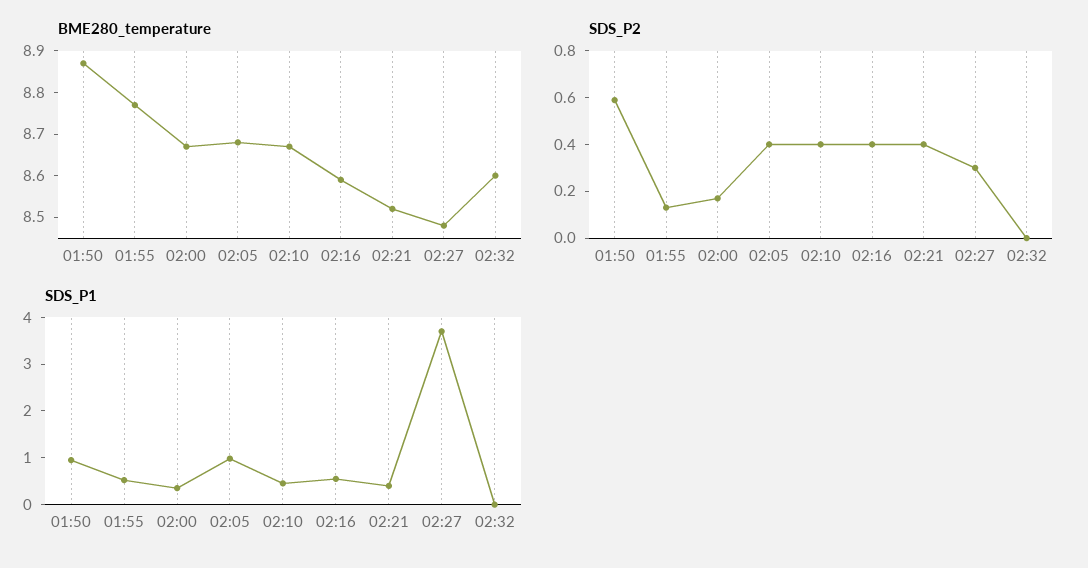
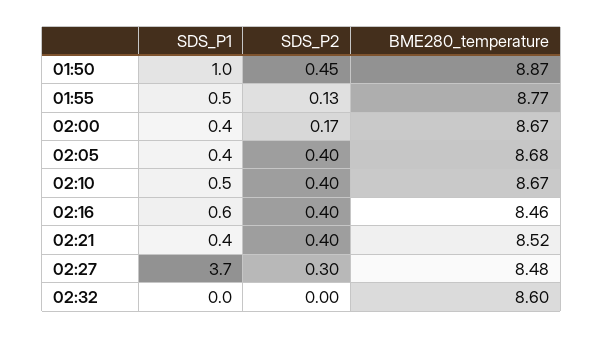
BME280_temperature, 02:16: 8.6 -> 8.46
SDS_P2, 01:50: 0.6 -> 0.45
SDS_P1, 02:05: 1 -> 0.4

